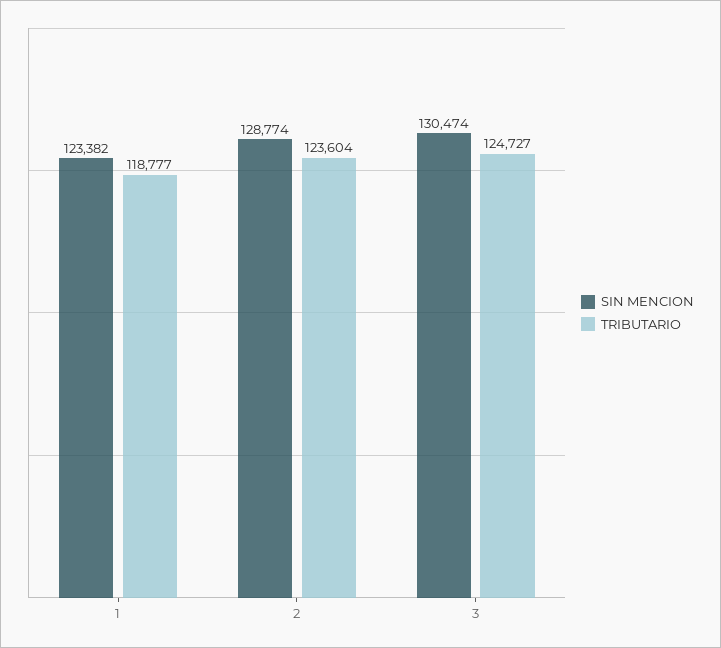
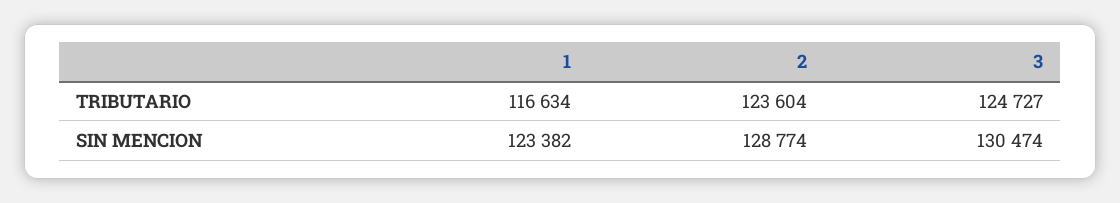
TRIBUTARIO, 1: 118777 -> 116634

